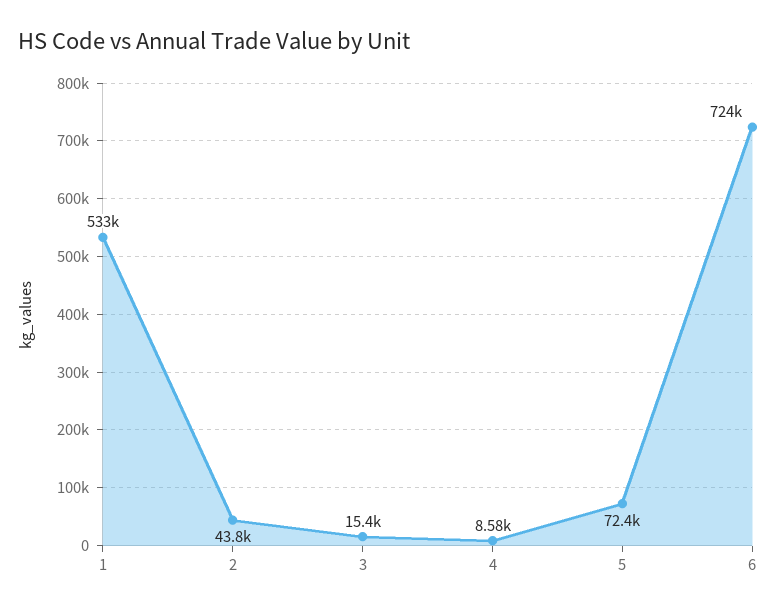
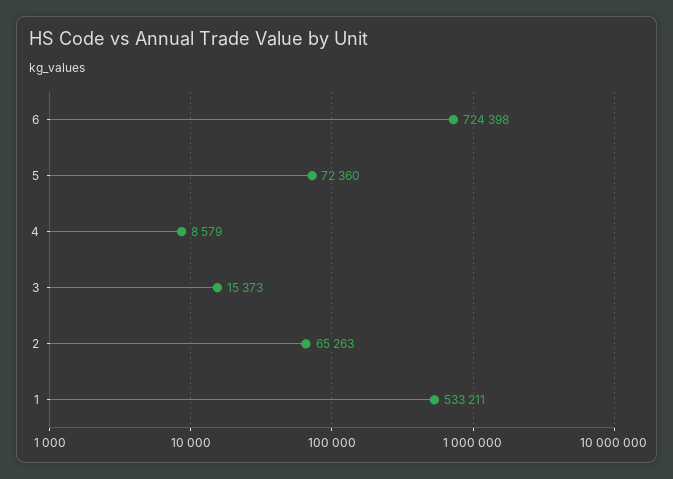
2: 43800 -> 65263

